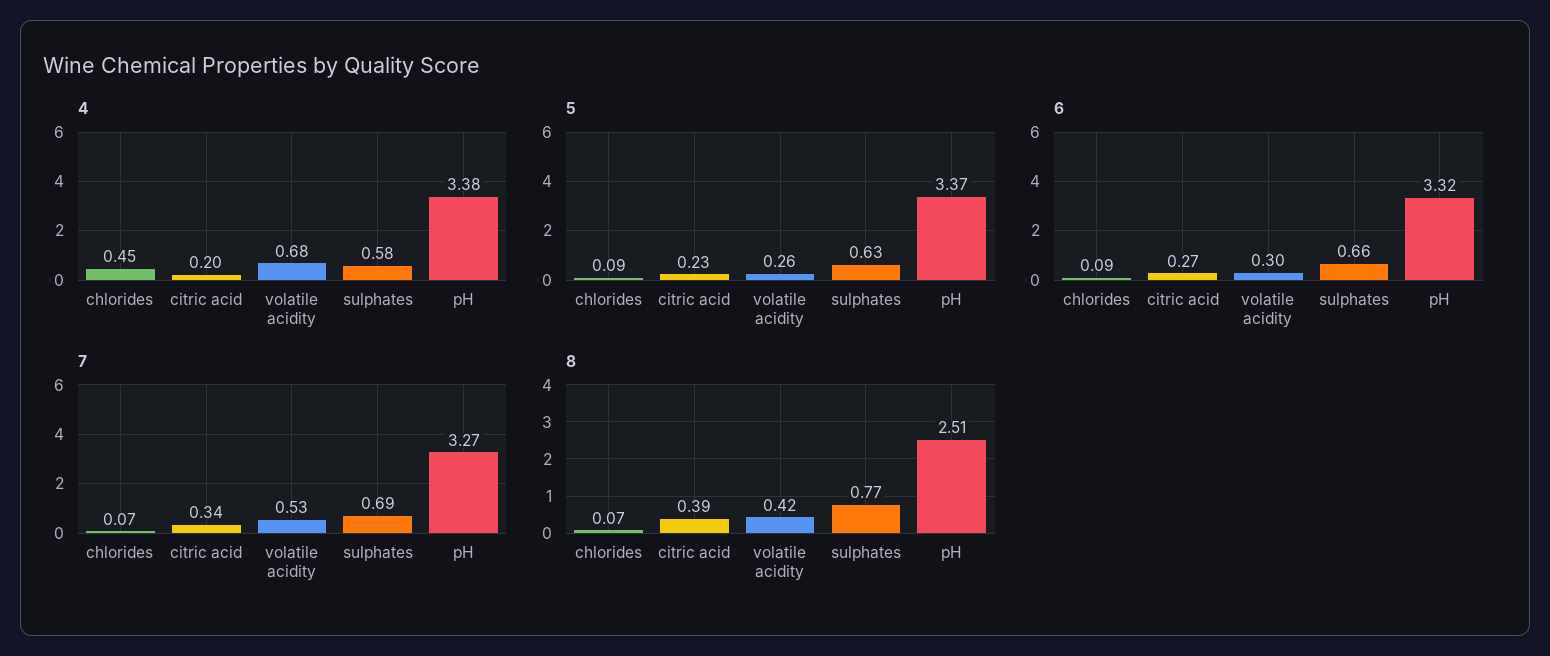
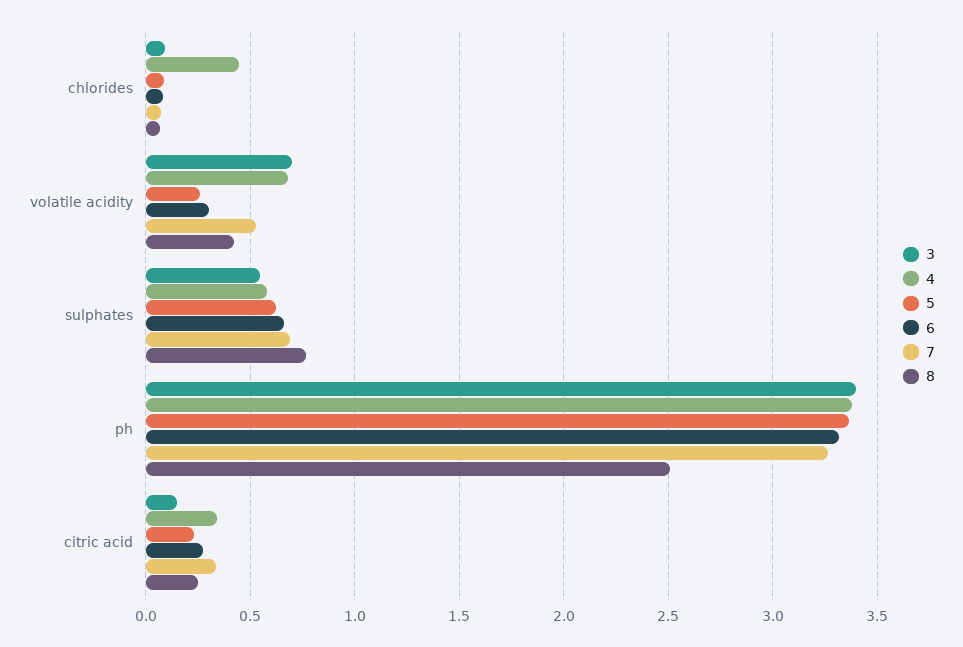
4, citric acid: 0.2 -> 0.35
8, citric acid: 0.39 -> 0.25
3, chlorides: none -> 0.1
3, volatile acidity: none -> 0.7
3, sulphates: none -> 0.55
3, pH: none -> 3.4
3, citric acid: none -> 0.15

